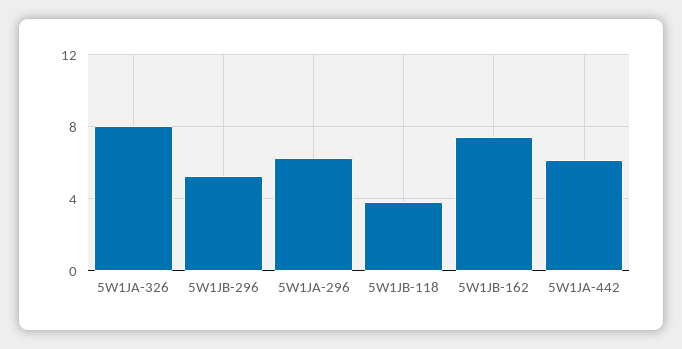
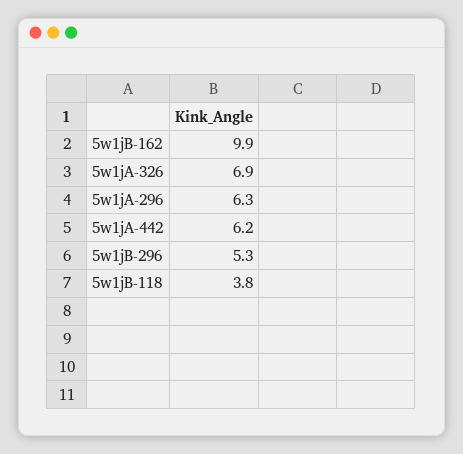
5W1JA-326: 8 -> 6.9
5W1JB-162: 7.5 -> 9.9

